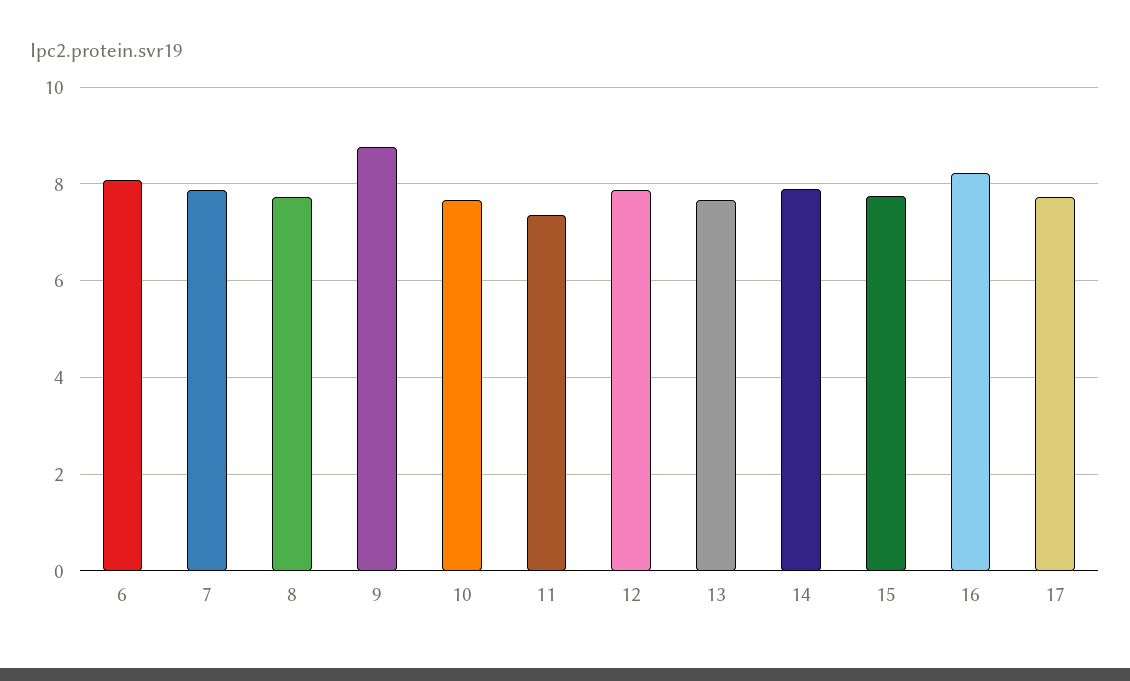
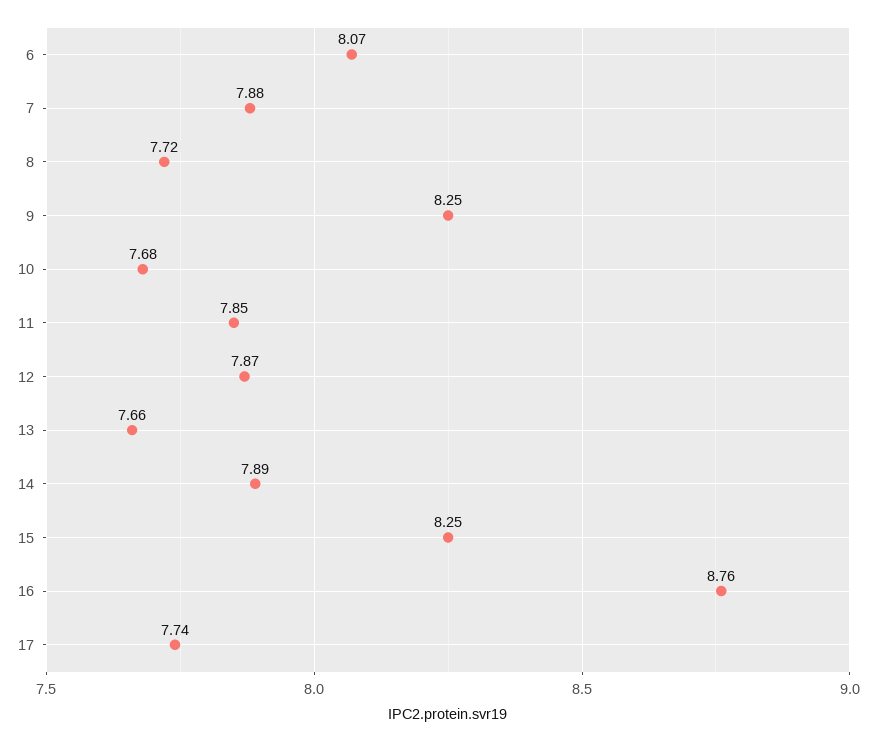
9: 8.8 -> 8.25
11: 7.4 -> 7.85
15: 7.8 -> 8.25
16: 8.2 -> 8.76

